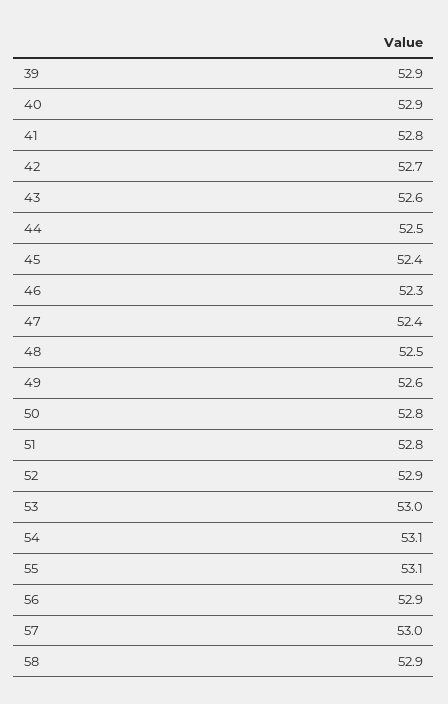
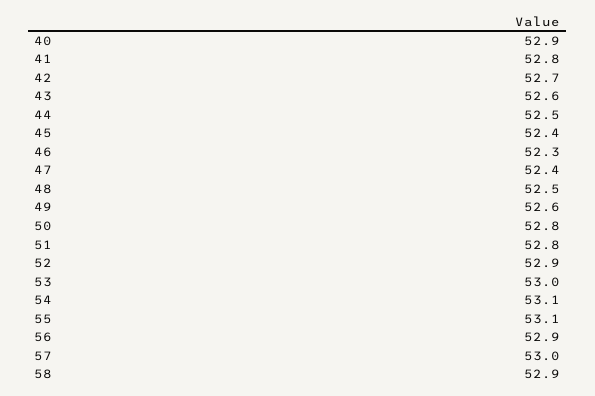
39: 52.9 -> none

